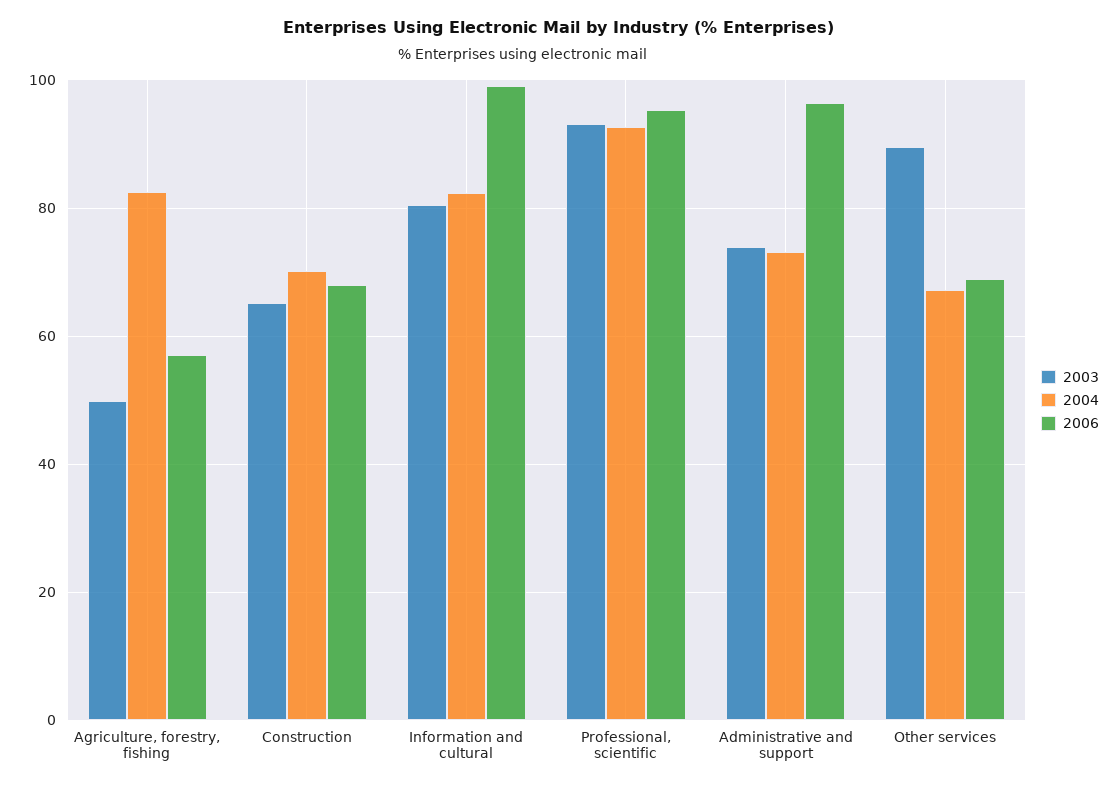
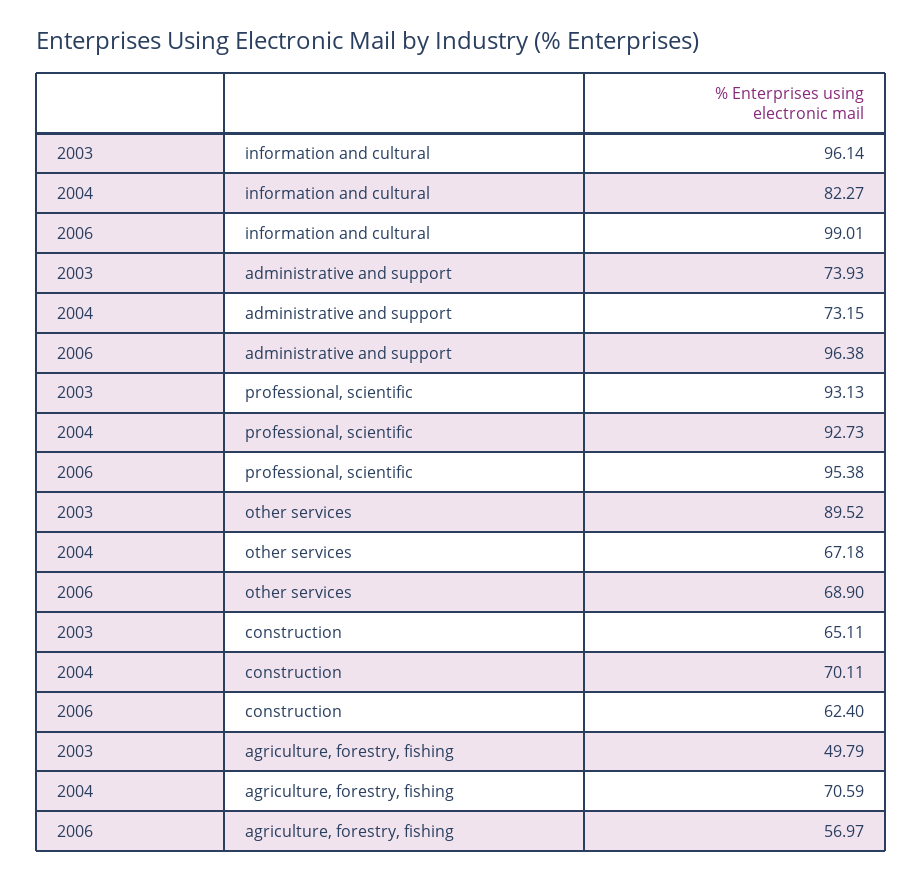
2004, Agriculture, forestry, fishing: 82 -> 70.59
2006, Construction: 68 -> 62.4
2003, Information and cultural: 80 -> 96.14

